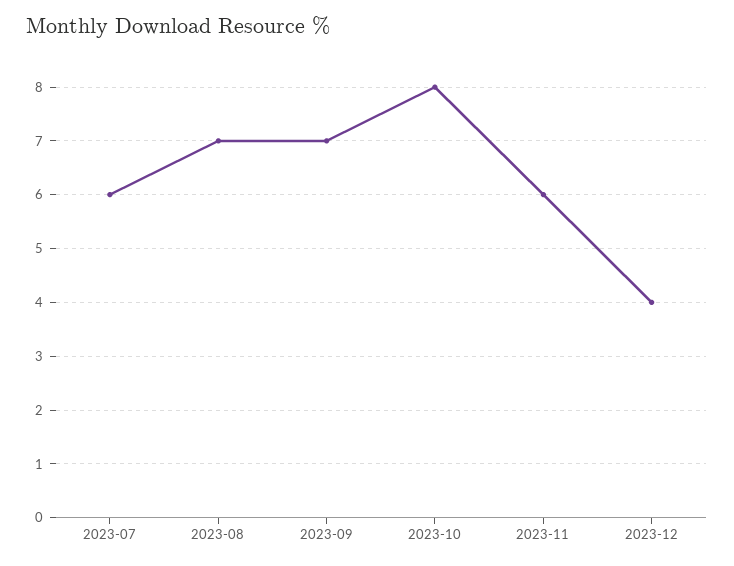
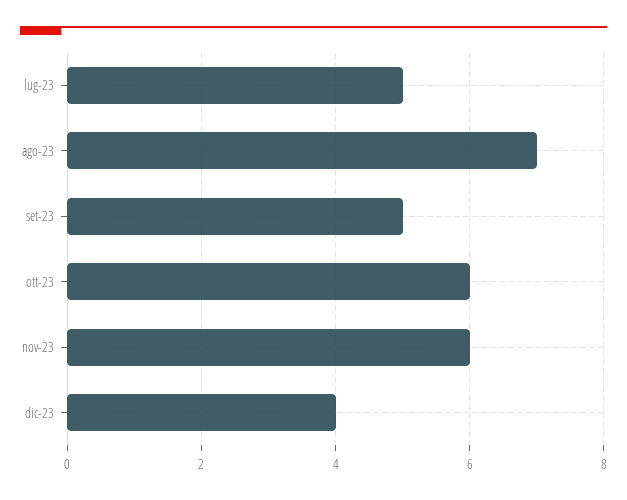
2023-07: 6 -> 5
2023-09: 7 -> 5
2023-10: 8 -> 6

